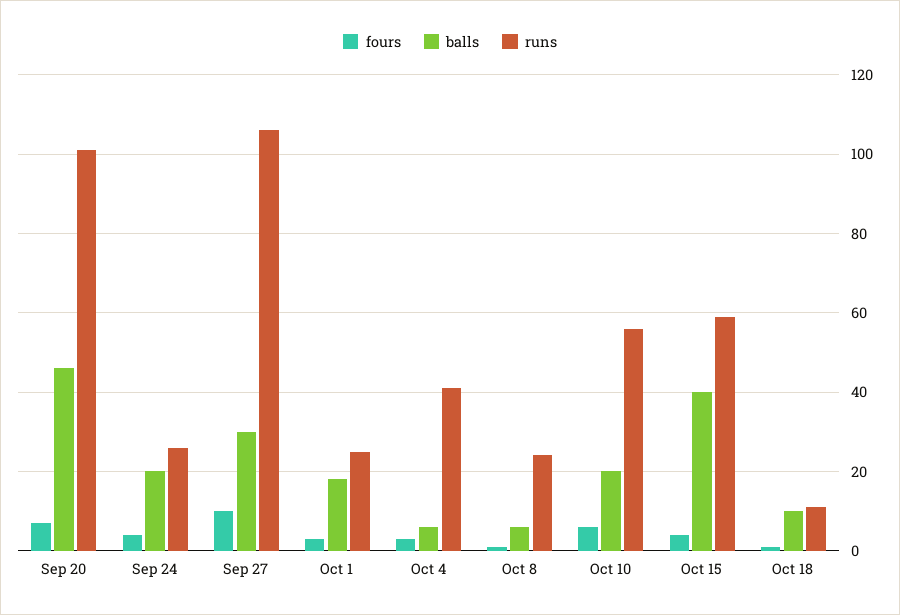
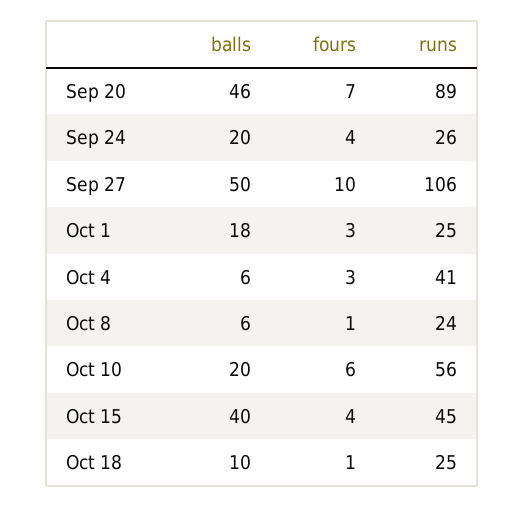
runs, Sep 20: 100 -> 89
balls, Sep 27: 30 -> 50
runs, Oct 15: 60 -> 45
runs, Oct 18: 10 -> 25

